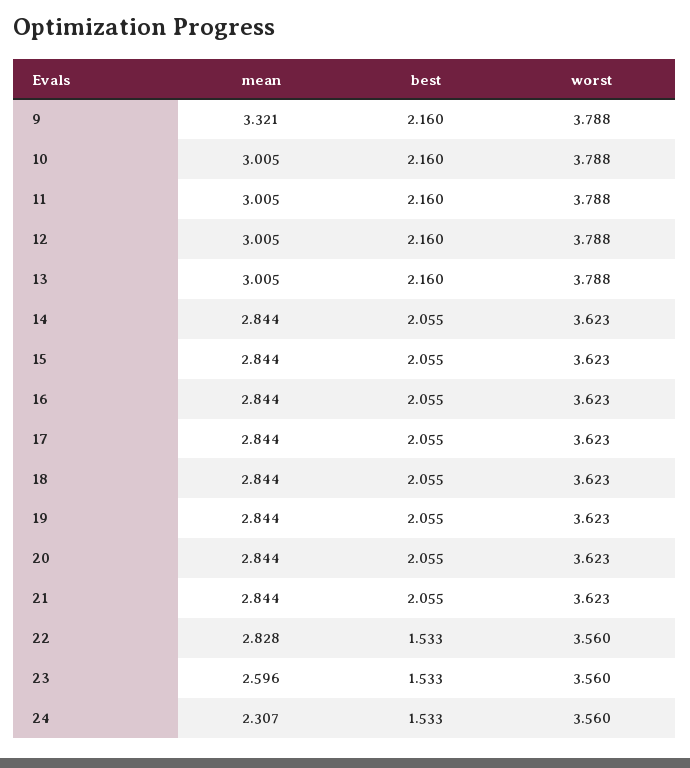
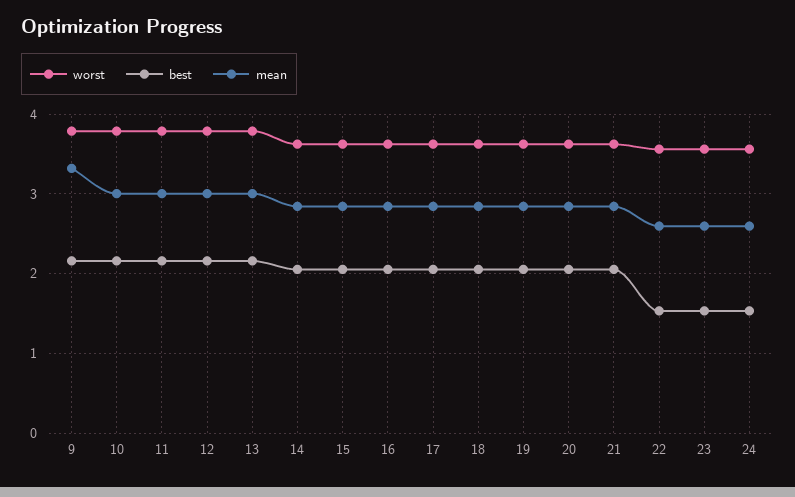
mean, 22: 2.828 -> 2.6
mean, 24: 2.307 -> 2.6

